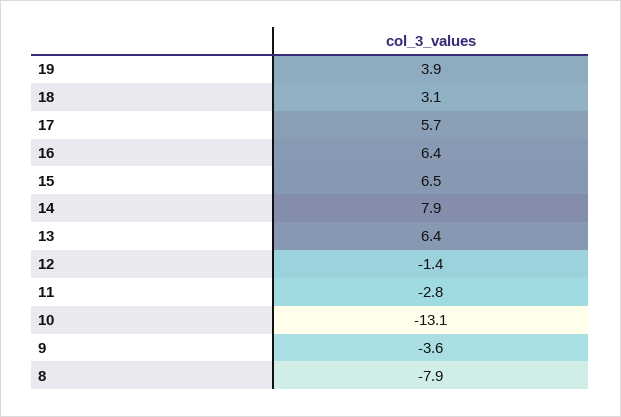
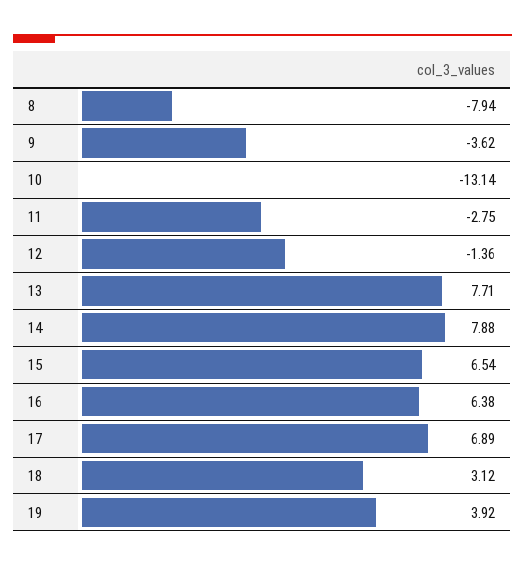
17: 5.7 -> 6.89
13: 6.4 -> 7.71

